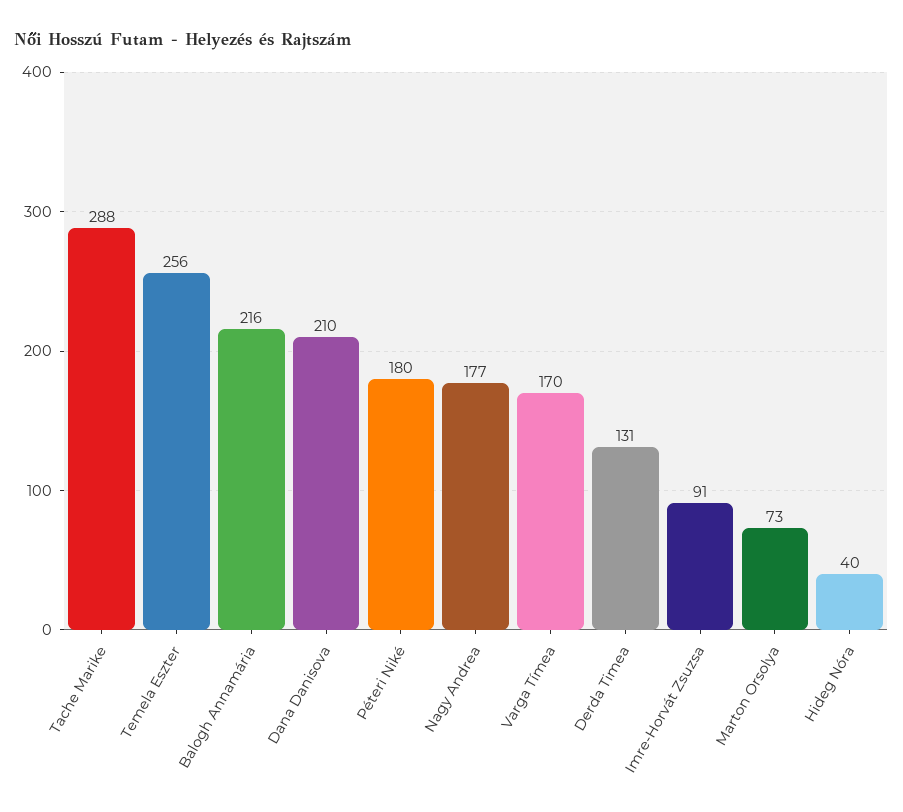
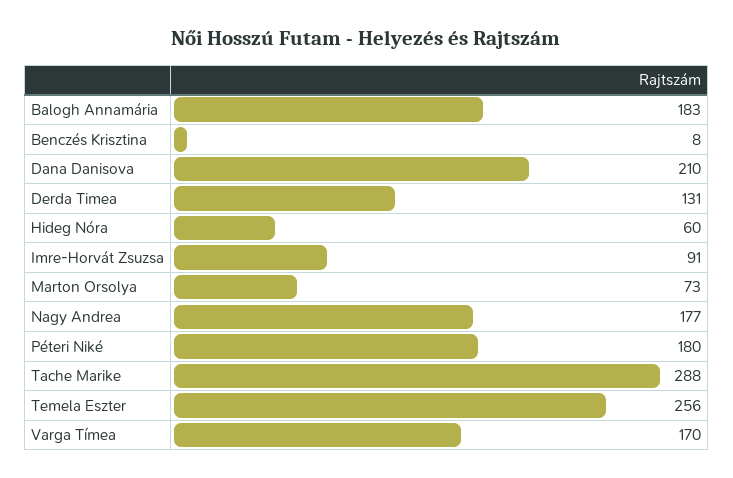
Balogh Annamária: 216 -> 183
Hideg Nóra: 40 -> 60
Benczés Krisztina: none -> 8

